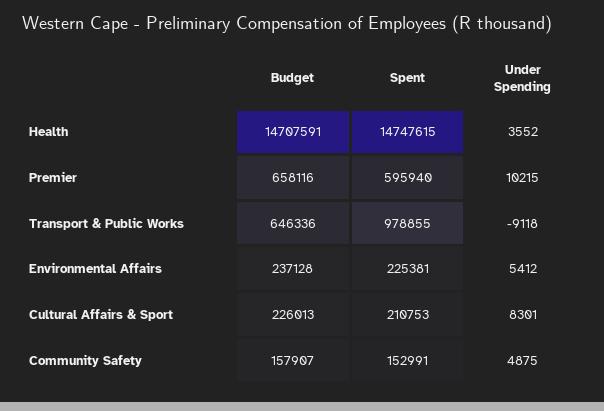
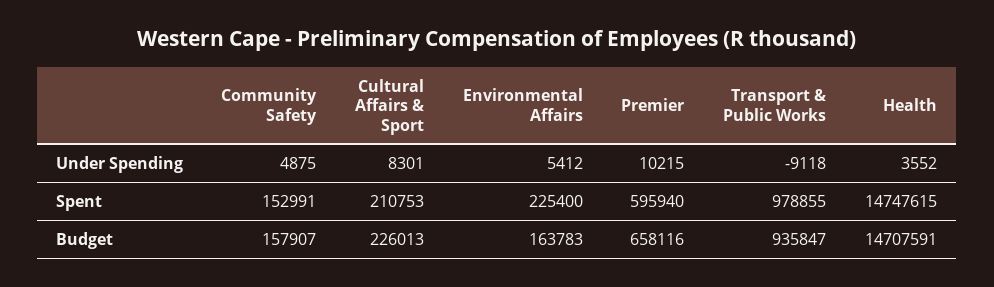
Budget, Transport & Public Works: 646336 -> 935847
Budget, Environmental Affairs: 237128 -> 163783
Spent, Environmental Affairs: 225381 -> 225400

